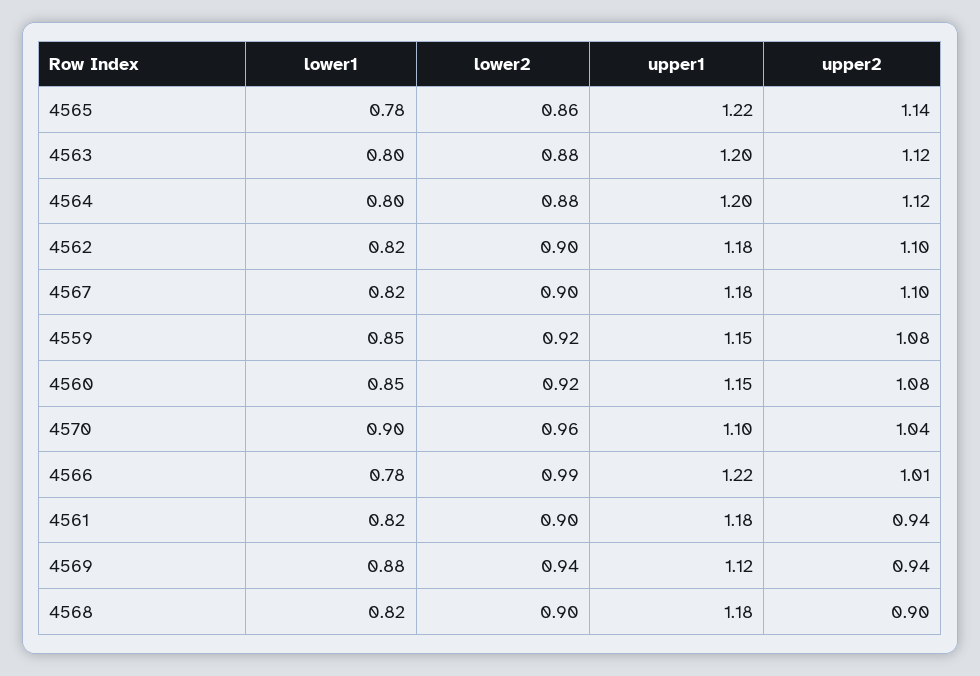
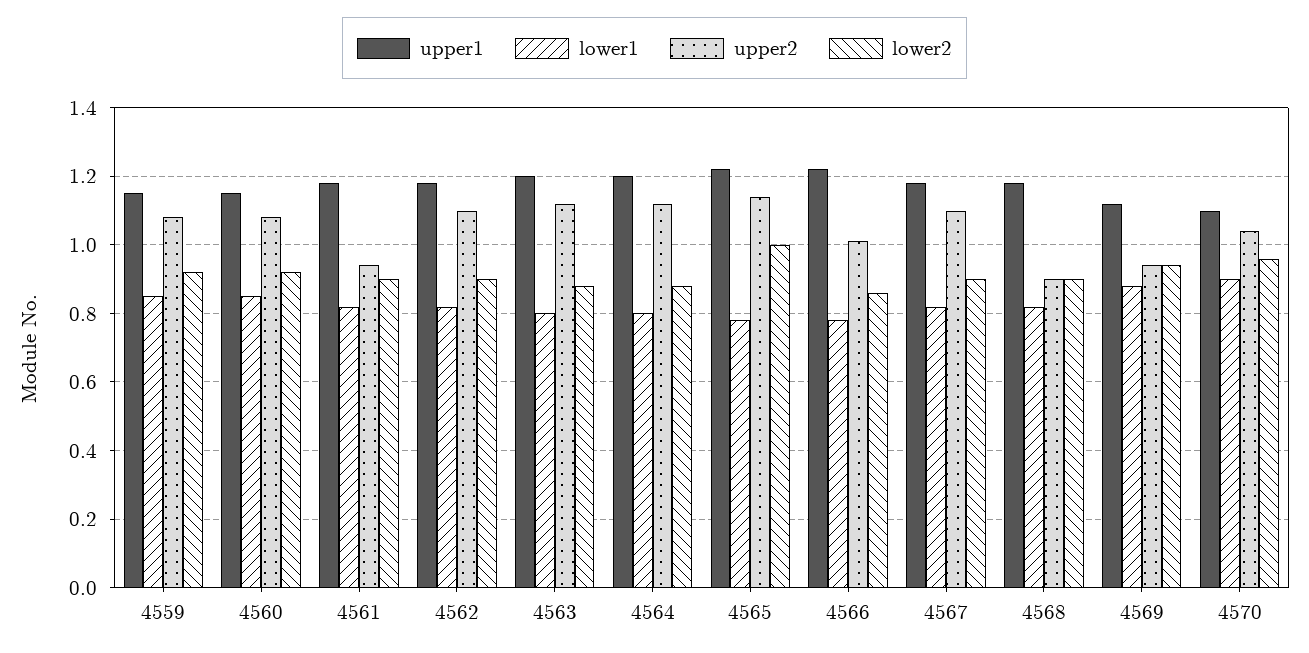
lower2, 4565: 0.86 -> 1
lower2, 4566: 0.99 -> 0.85

